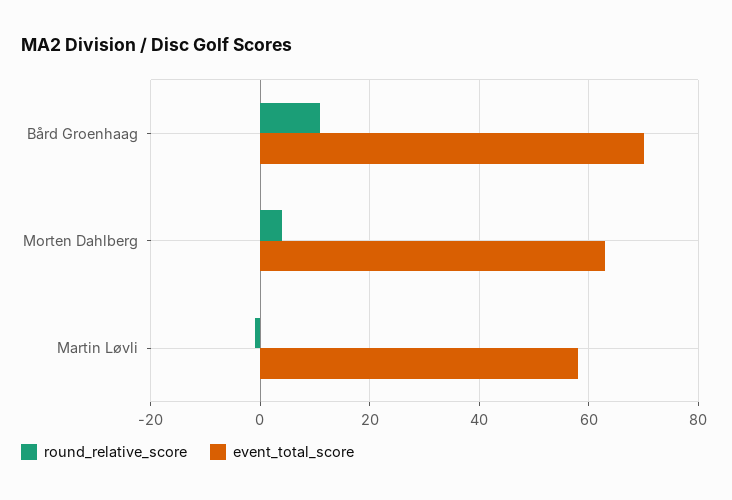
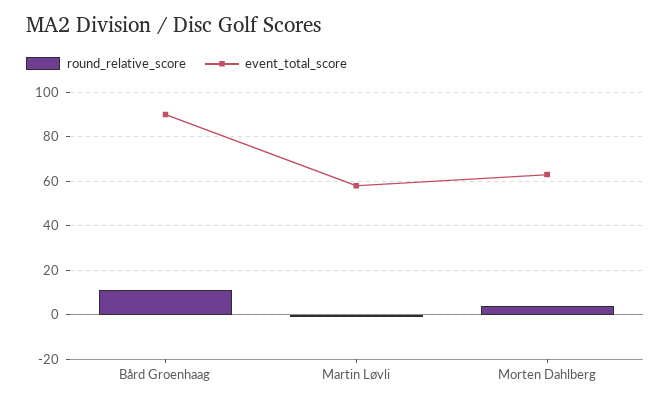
event_total_score, Bård Groenhaag: 70 -> 90

